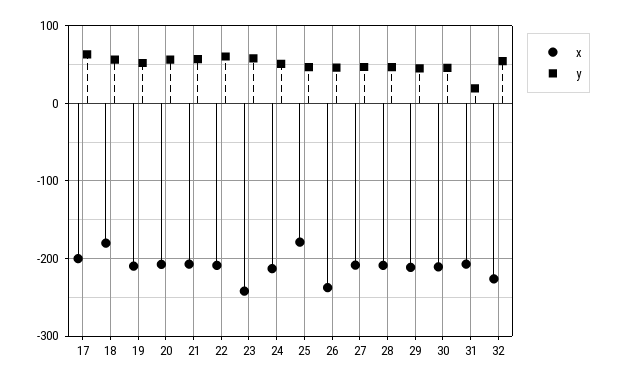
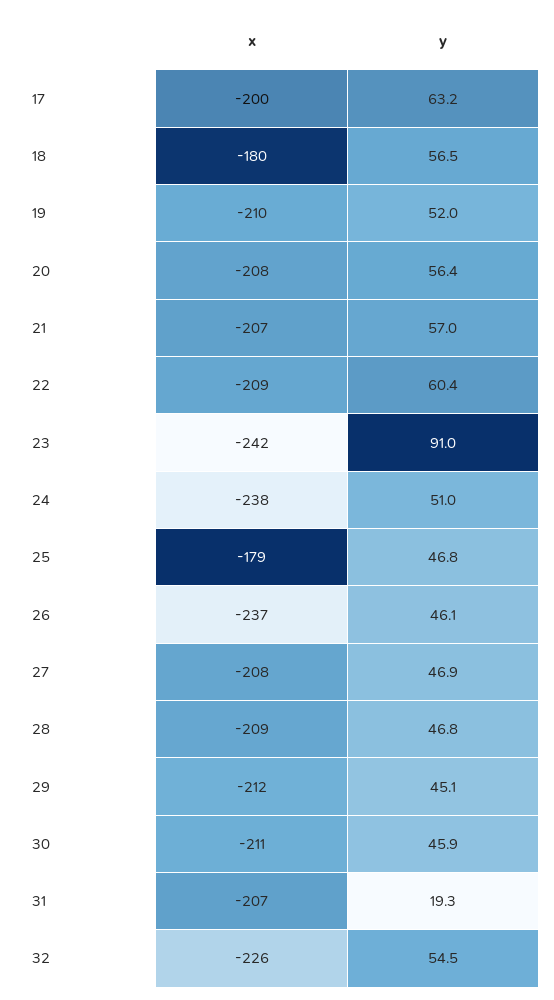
y, 23: 60 -> 91
x, 24: -210 -> -238

